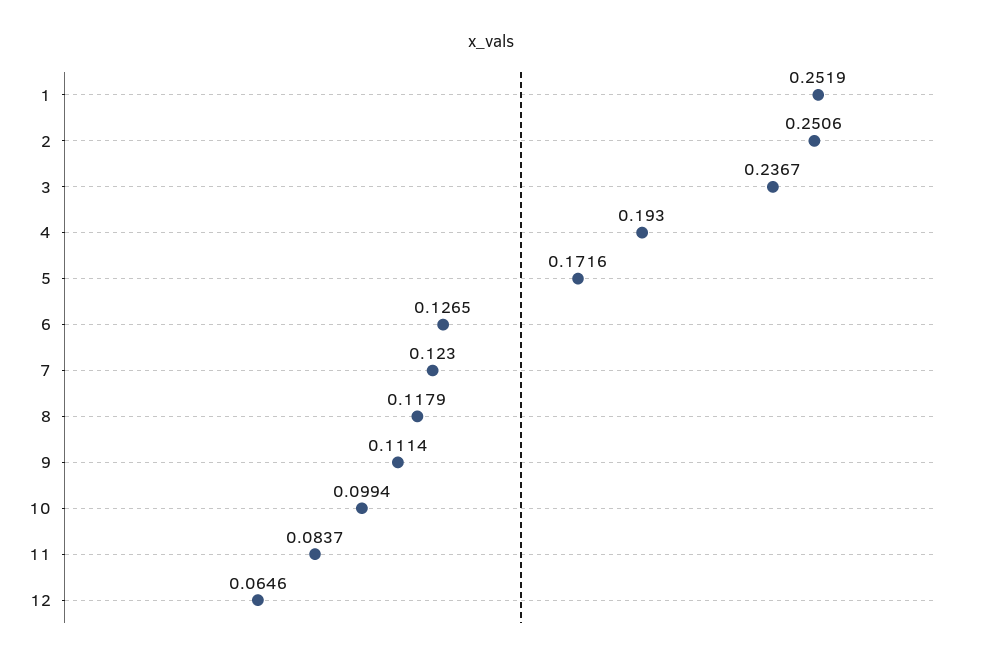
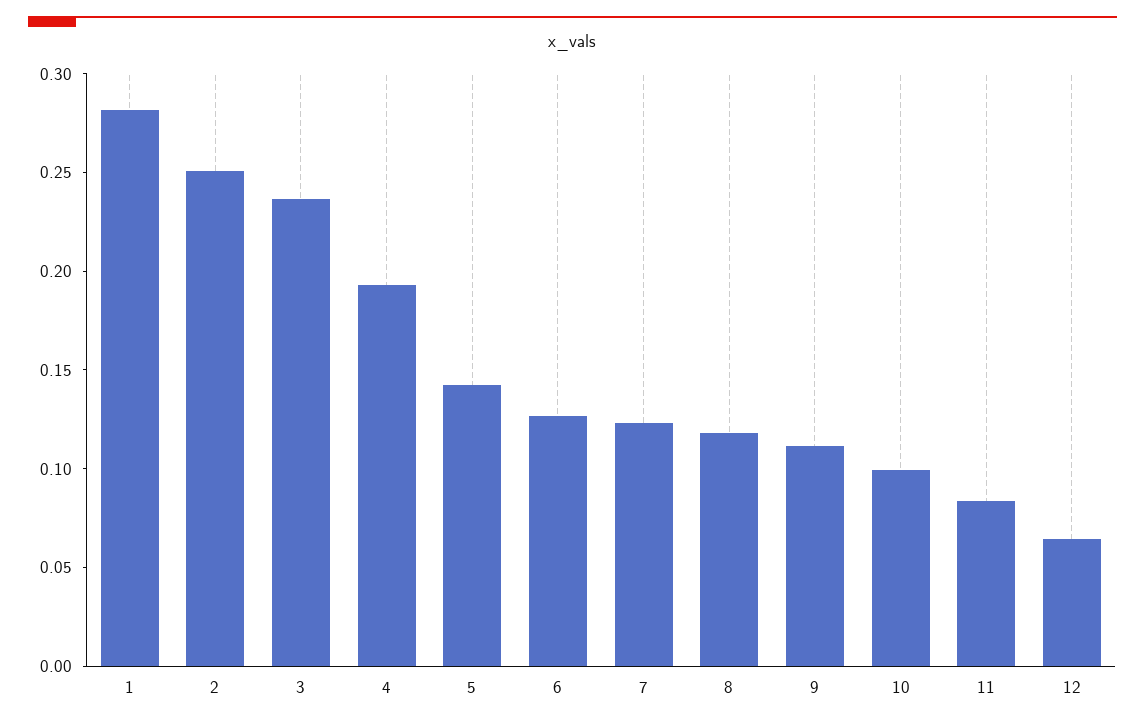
1: 0.2519 -> 0.28
5: 0.1716 -> 0.14

